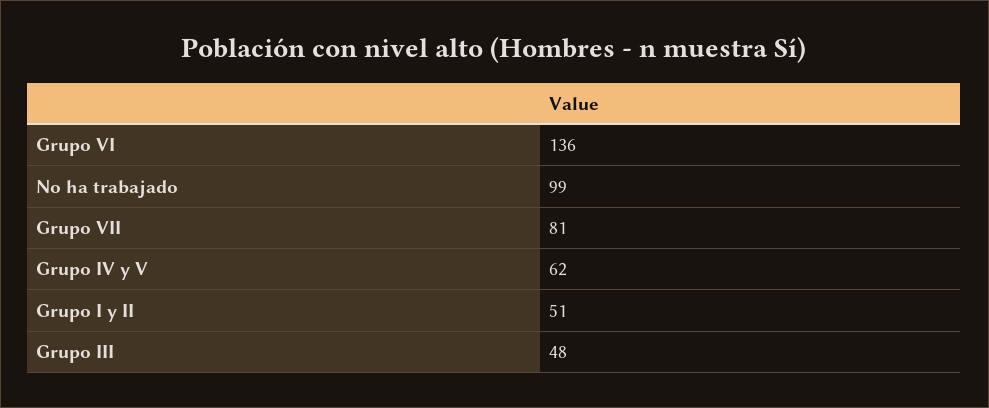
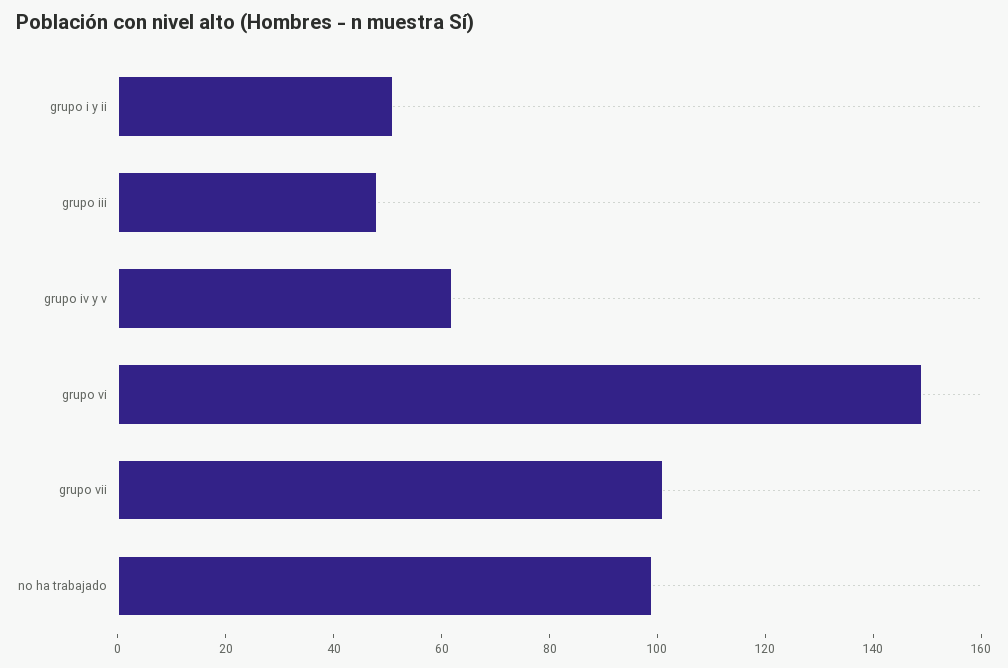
Grupo VI: 136 -> 150
Grupo VII: 81 -> 100

